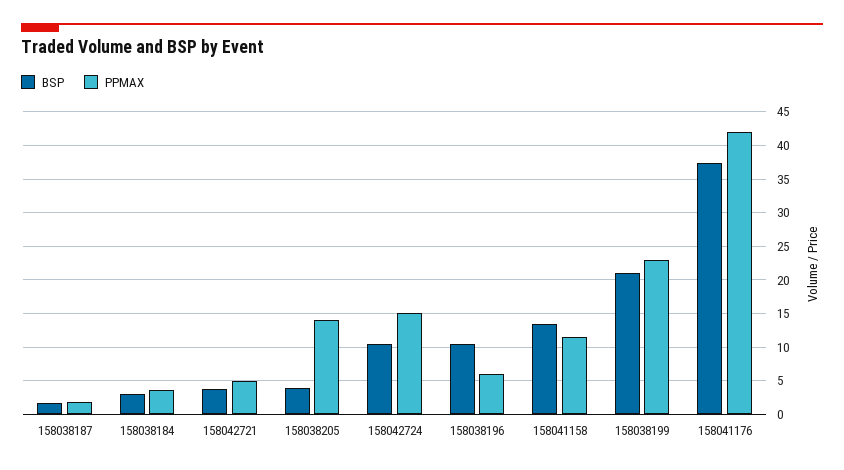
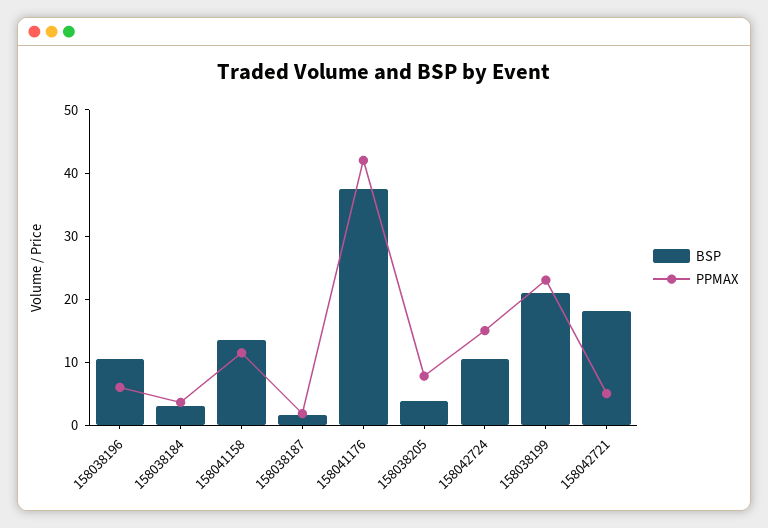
BSP, 158042721: 4 -> 18
PPMAX, 158038205: 14 -> 8

